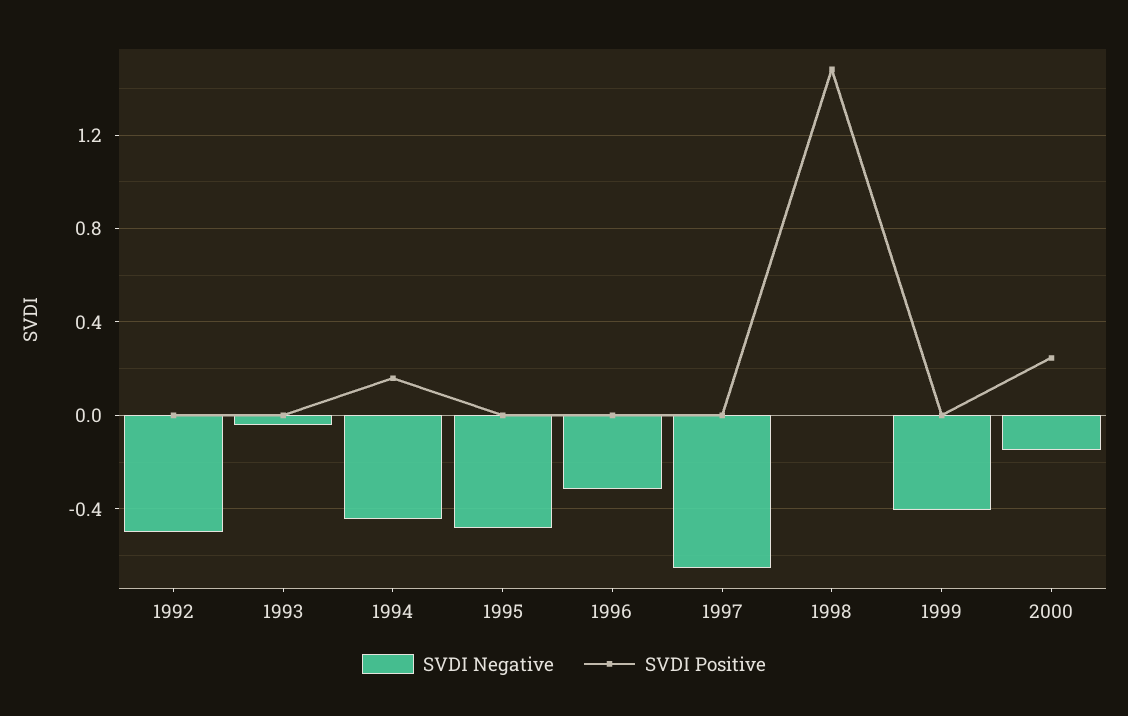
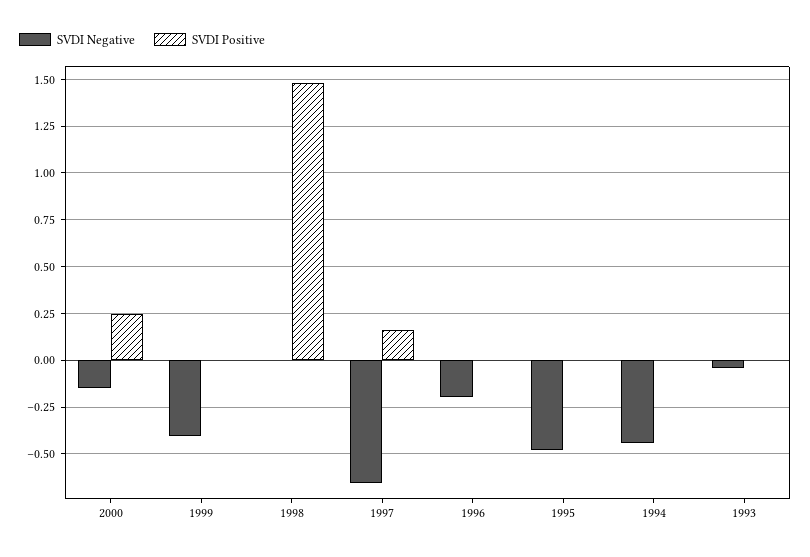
SVDI Negative, 1992: -0.5 -> none
SVDI Positive, 1992: 0 -> none
SVDI Positive, 1994: 0.15 -> 0
SVDI Negative, 1996: -0.3 -> -0.2
SVDI Positive, 1997: 0 -> 0.15

